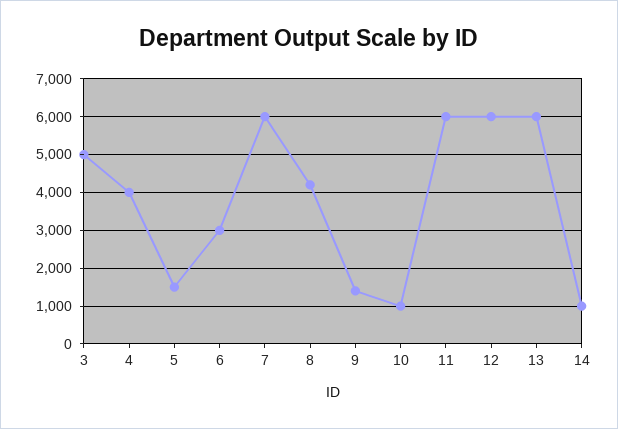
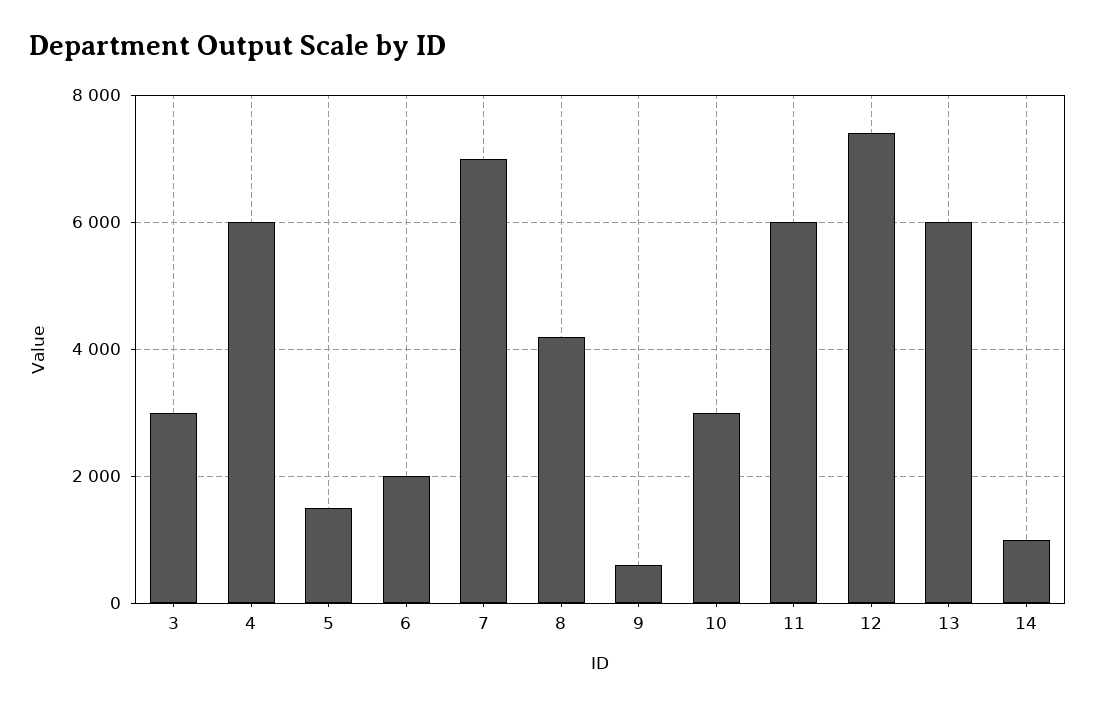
3: 5000 -> 3000
4: 4000 -> 6000
6: 3000 -> 2000
7: 6000 -> 7000
9: 1400 -> 600
10: 1000 -> 3000
12: 6000 -> 7400

